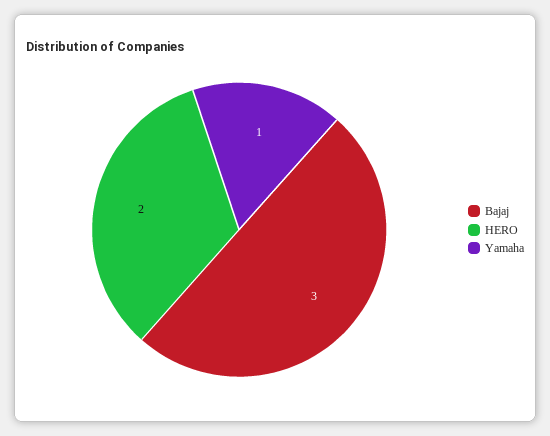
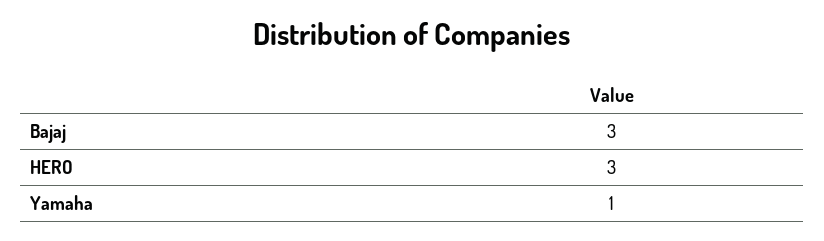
HERO: 2 -> 3

